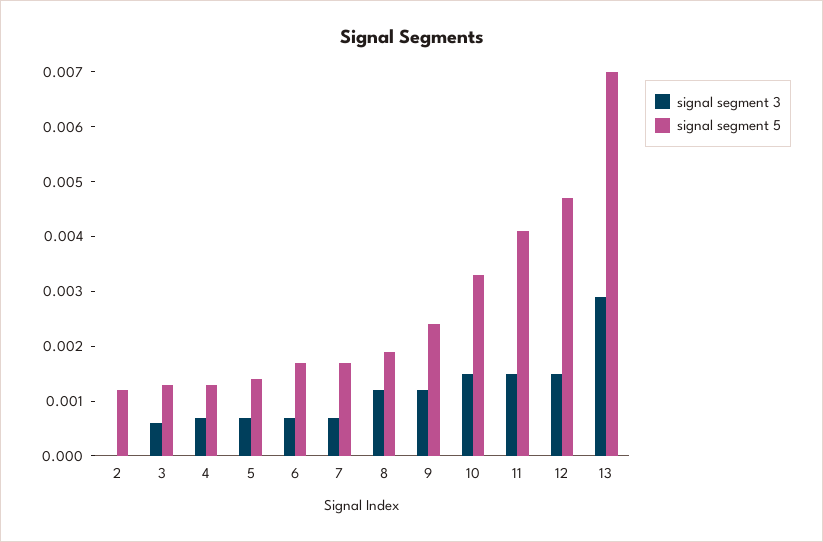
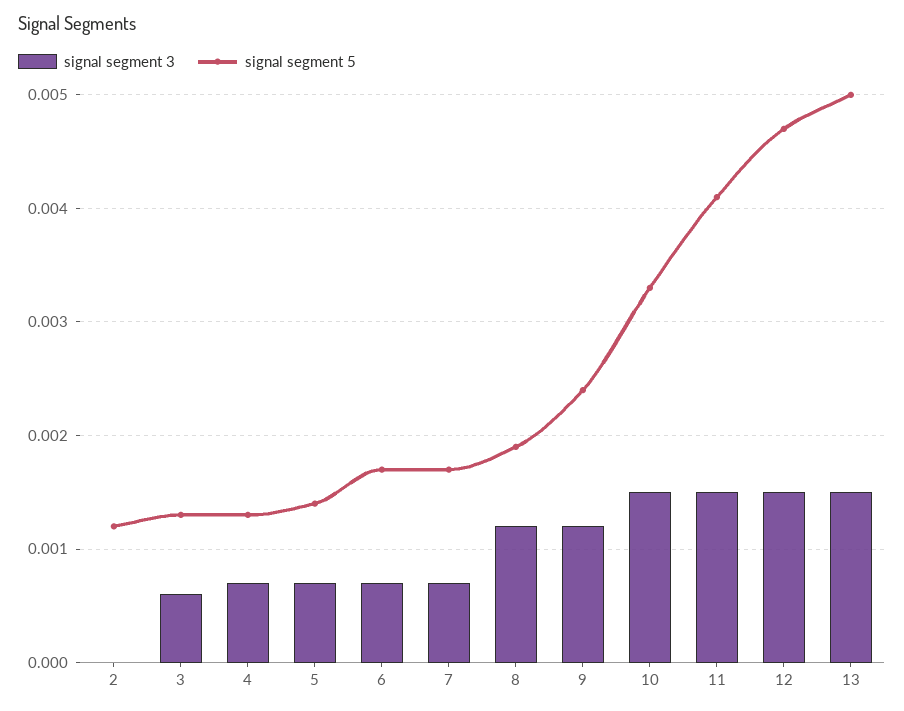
signal segment 3, 13: 0.003 -> 0.0015
signal segment 5, 13: 0.007 -> 0.005

